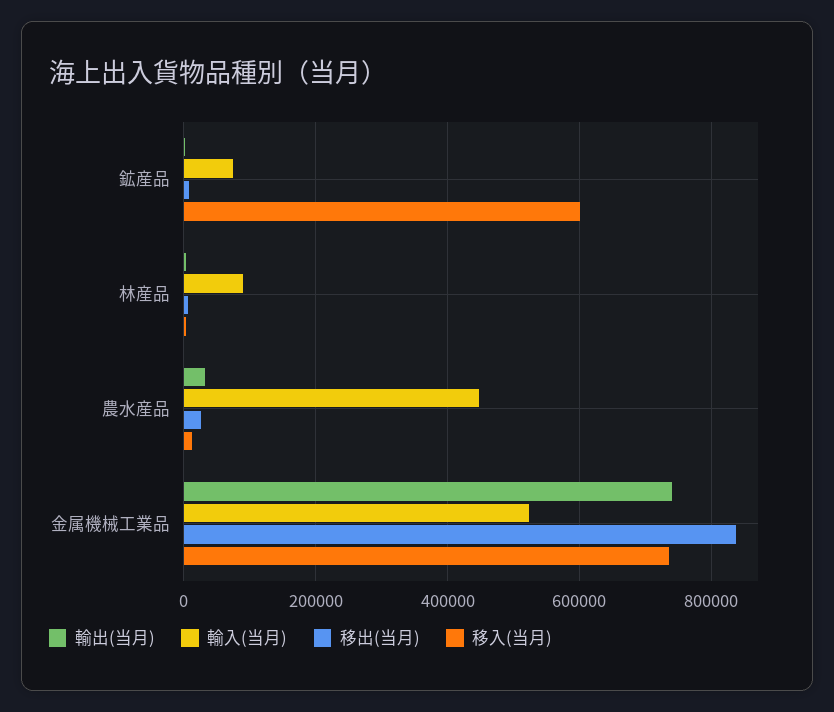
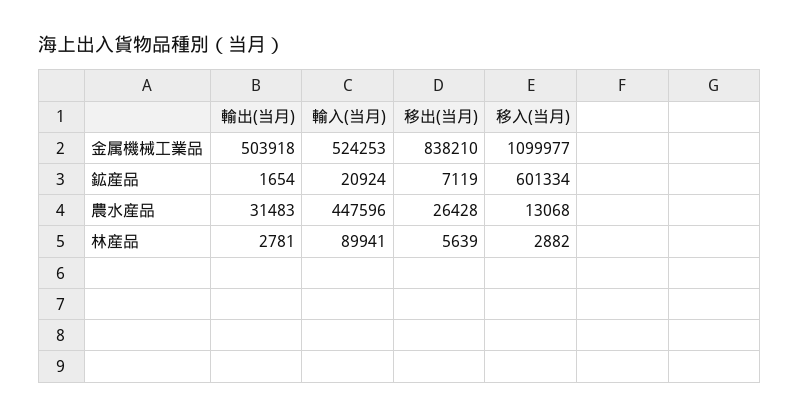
輸入(当月), 鉱産品: 80000 -> 20924
輸出(当月), 金属機械工業品: 740000 -> 503918
移入(当月), 金属機械工業品: 740000 -> 1099977

